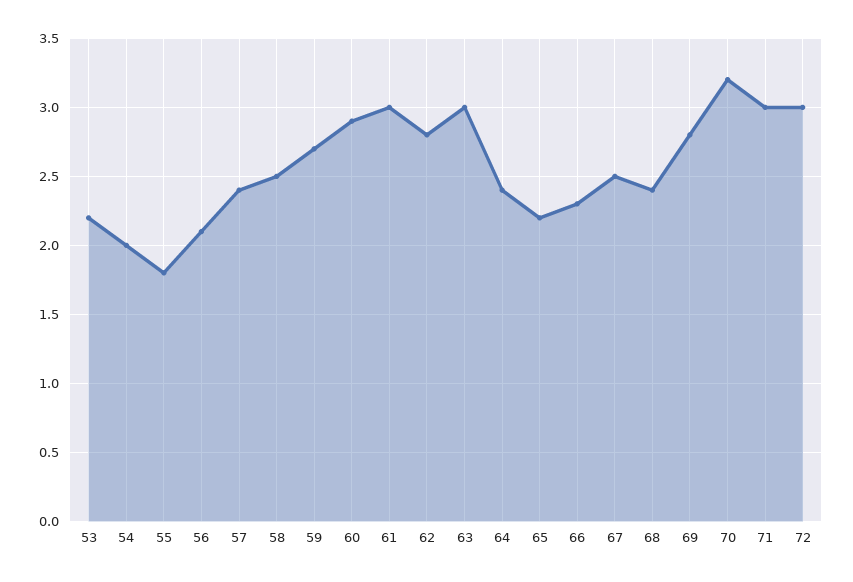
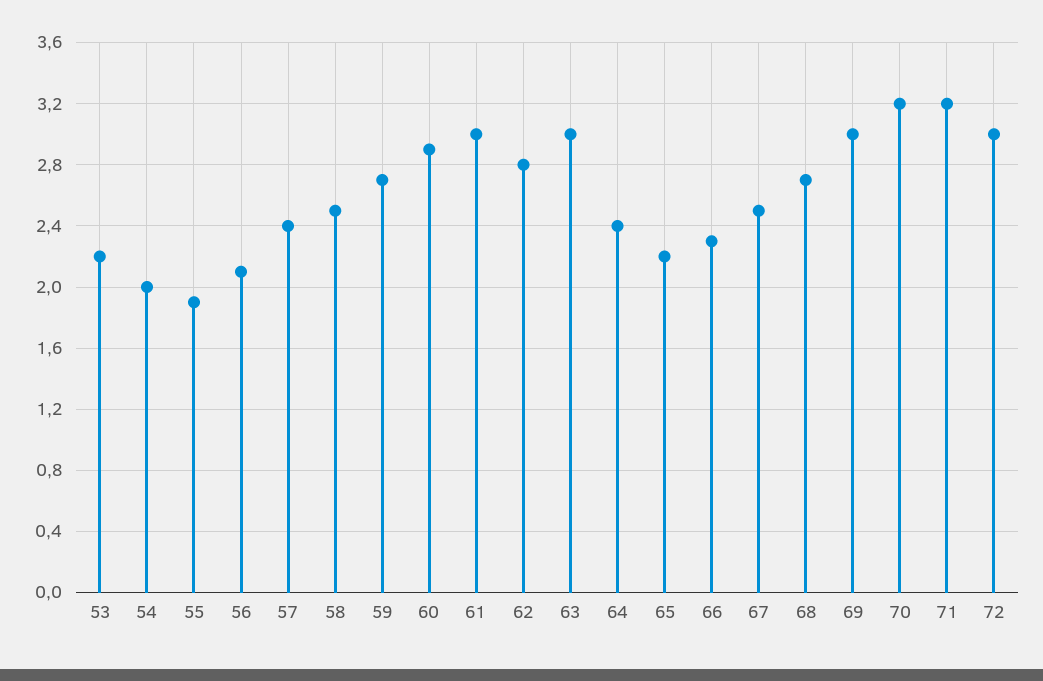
55: 1.8 -> 1.9
68: 2.4 -> 2.7
69: 2.8 -> 3
71: 3 -> 3.2

